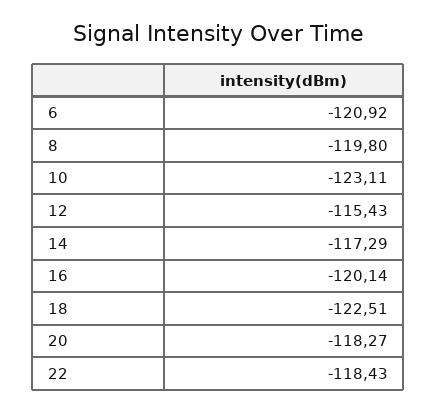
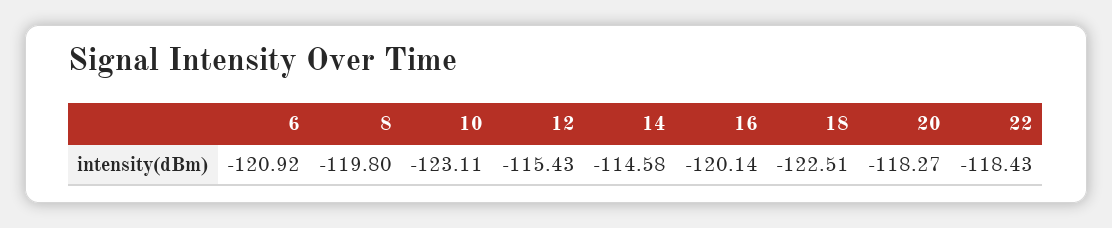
14: -117.29 -> -114.58

